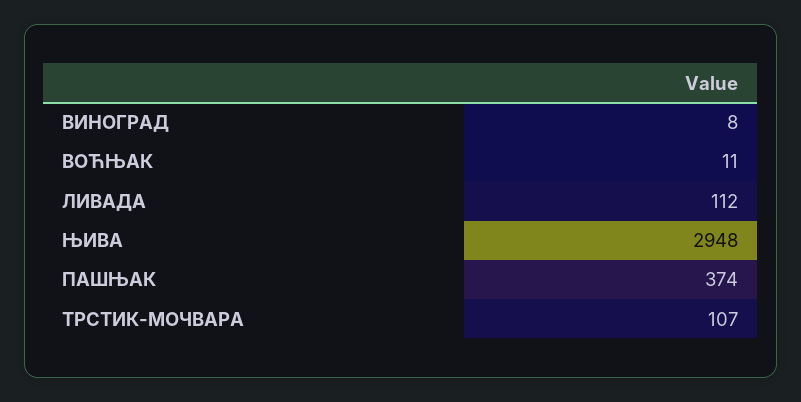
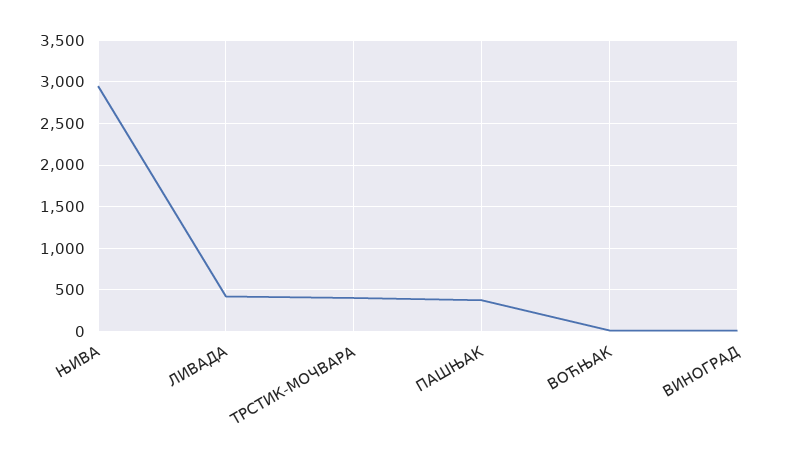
ЛИВАДА: 112 -> 400
ТРСТИК-МОЧВАРА: 107 -> 400

